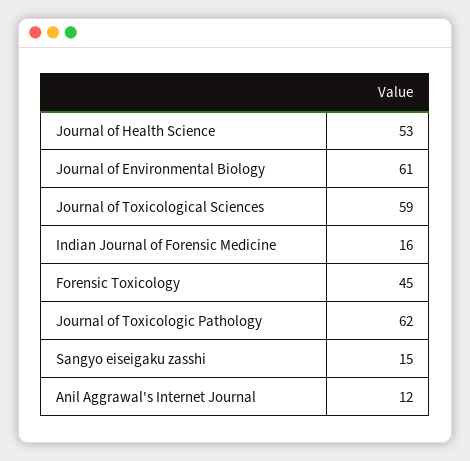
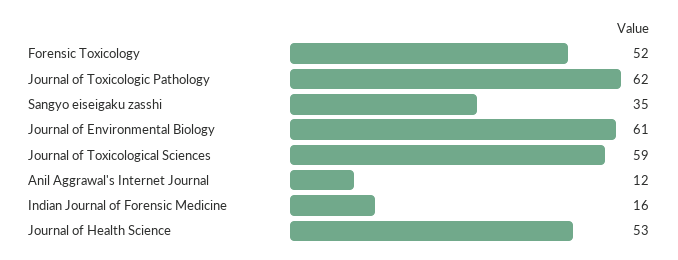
Forensic Toxicology: 45 -> 52
Sangyo eiseigaku zasshi: 15 -> 35

